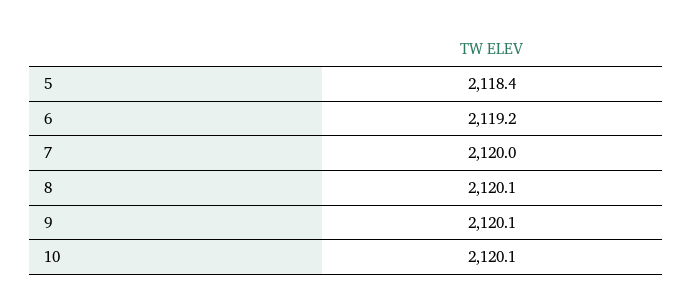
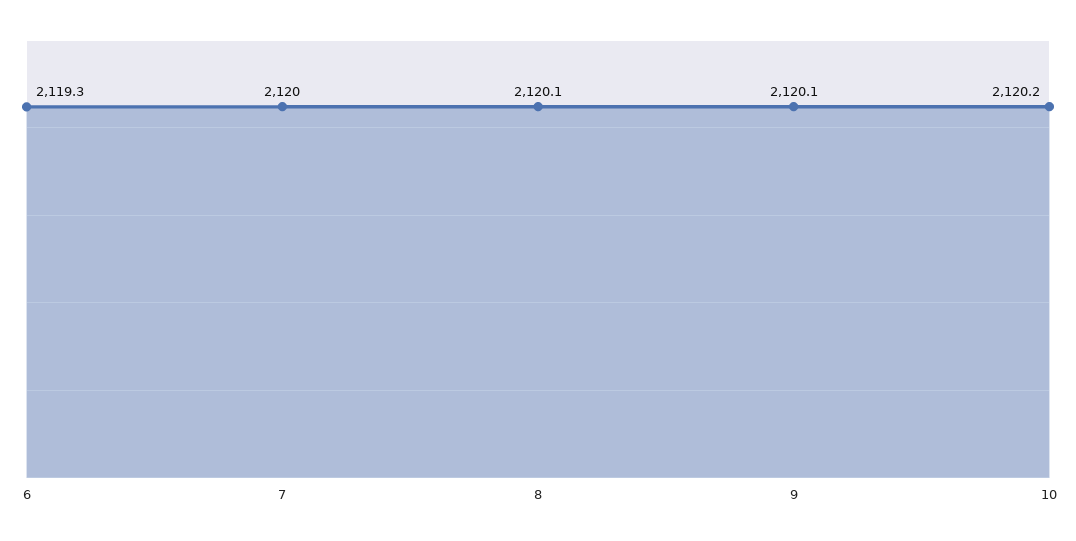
5: 2118.4 -> none
6: 2119.2 -> 2119.3
10: 2120.1 -> 2120.2

